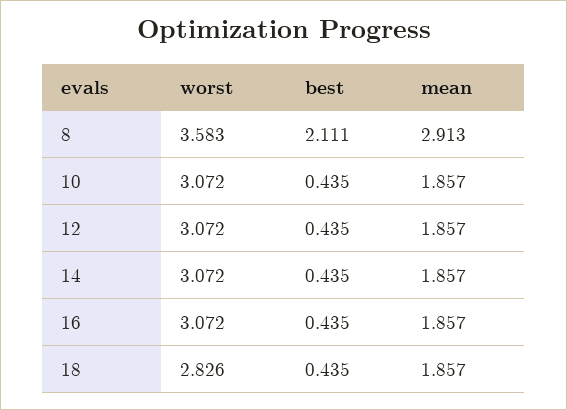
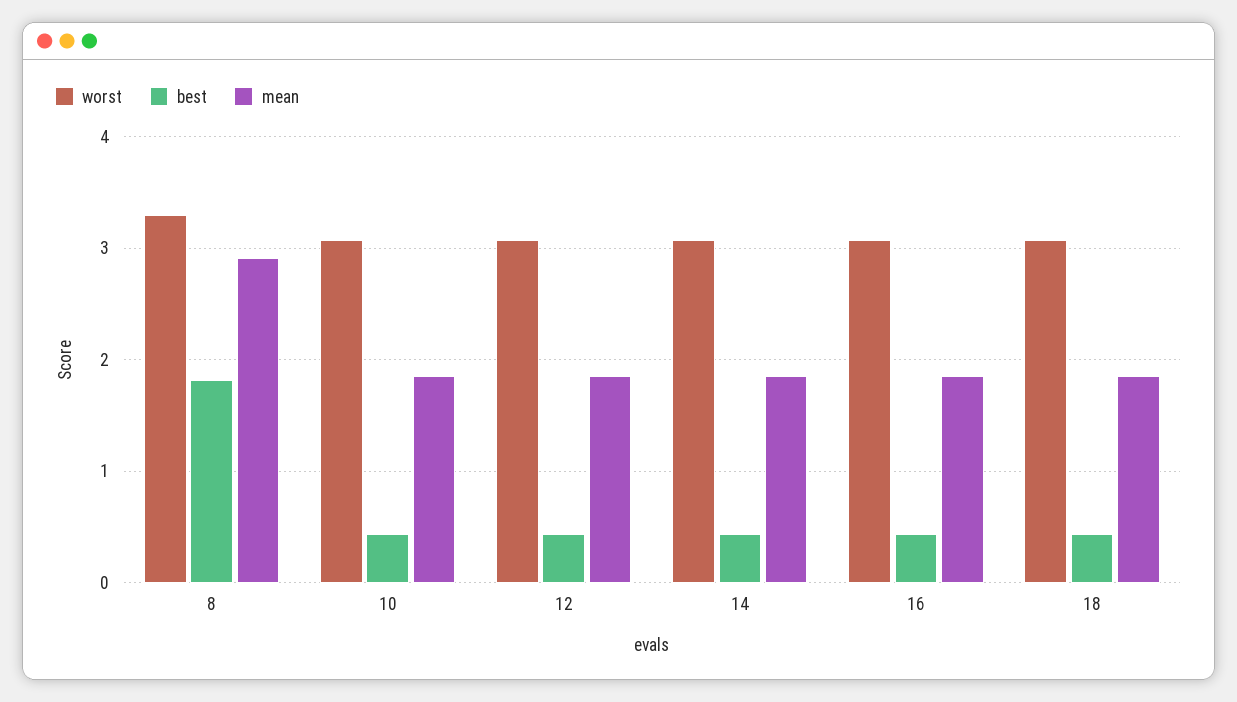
worst, 8: 3.583 -> 3.3
best, 8: 2.111 -> 1.8
worst, 18: 2.826 -> 3.1

